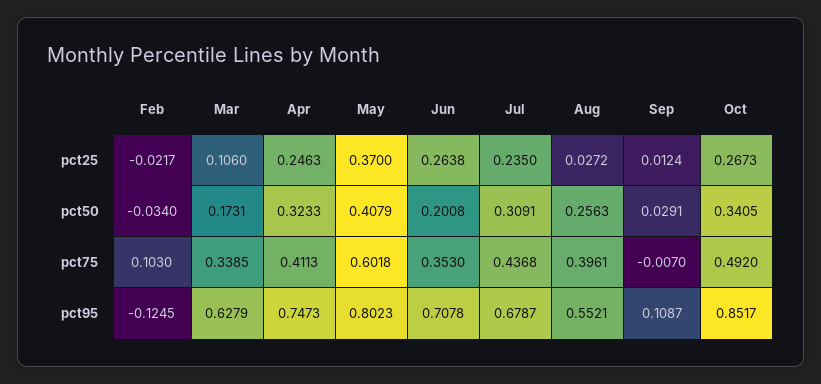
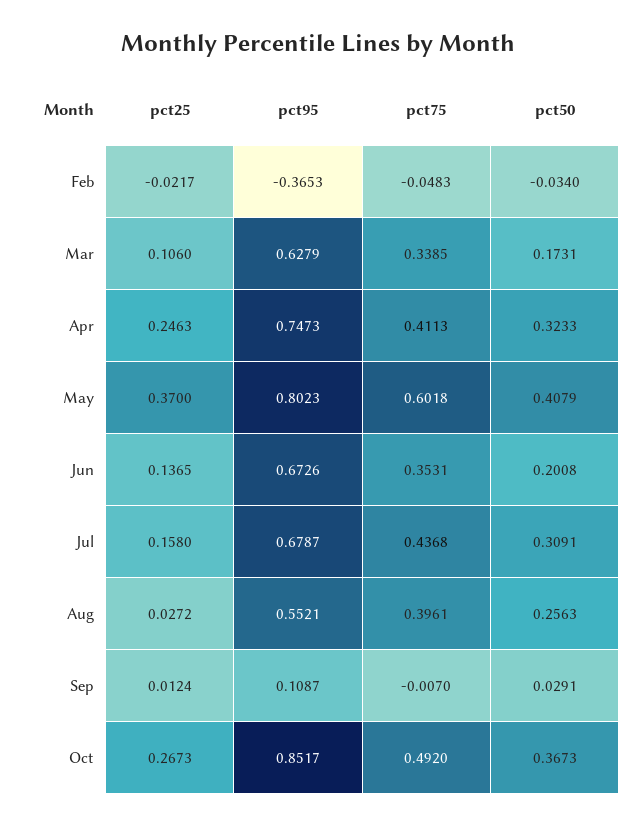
Jun, pct25: 0.2638 -> 0.1365
Jul, pct25: 0.235 -> 0.158
Oct, pct50: 0.3405 -> 0.3673
Feb, pct75: 0.103 -> -0.0483
Jun, pct75: 0.353 -> 0.3531
Feb, pct95: -0.1245 -> -0.3653
Jun, pct95: 0.7078 -> 0.6726

